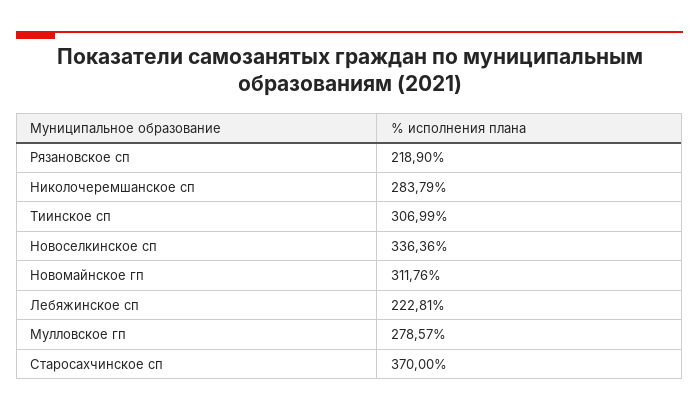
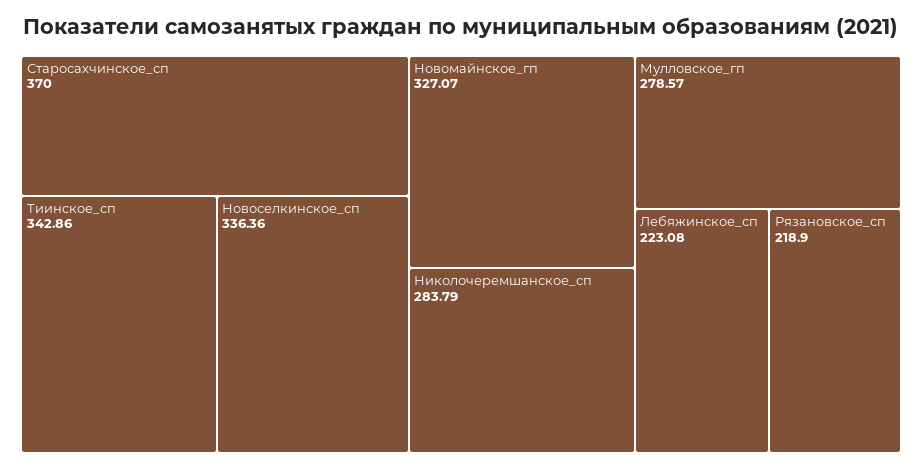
Тиинское сп: 306.99 -> 342.86
Новомайнское гп: 311.76 -> 327.07
Лебяжинское сп: 222.81 -> 223.08

